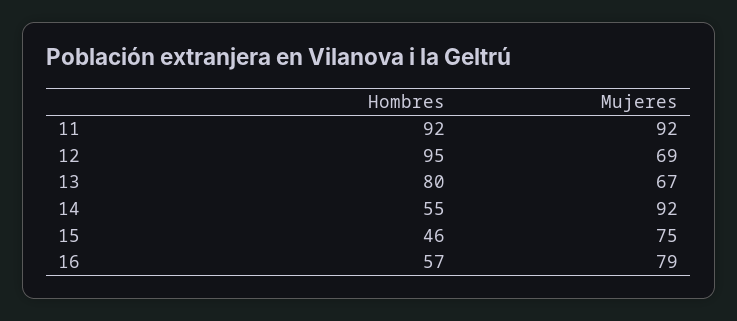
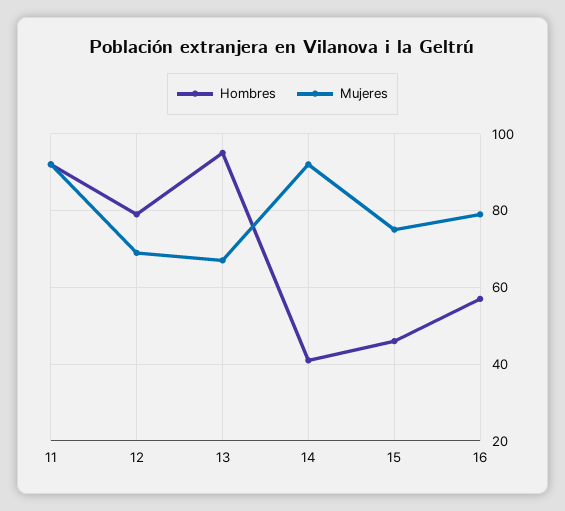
Hombres, 12: 95 -> 80
Hombres, 13: 80 -> 95
Hombres, 14: 55 -> 40

